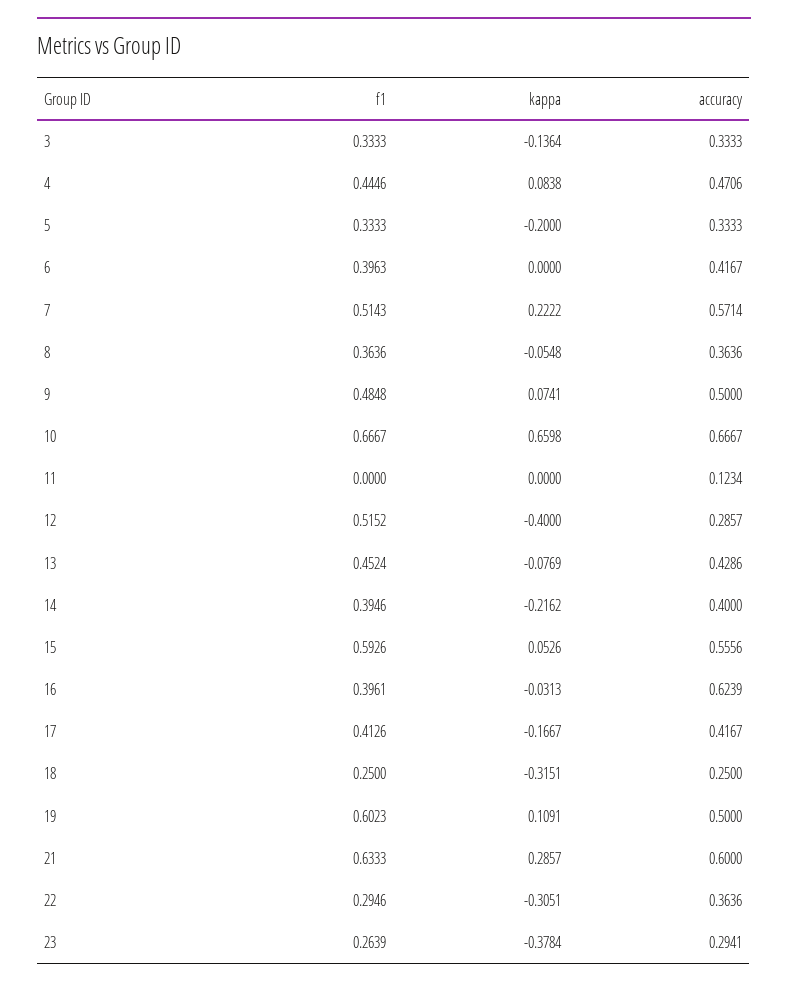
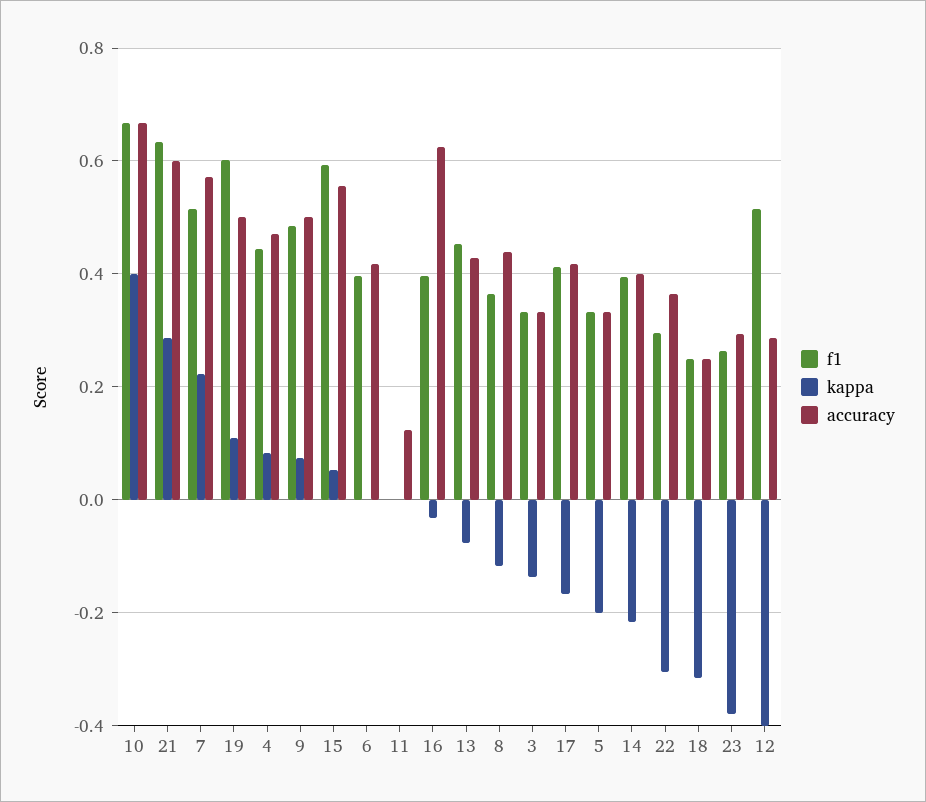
kappa, 8: -0.0548 -> -0.12
accuracy, 8: 0.3636 -> 0.44
kappa, 10: 0.6598 -> 0.4

